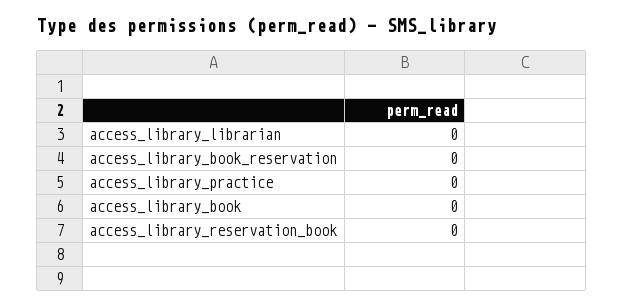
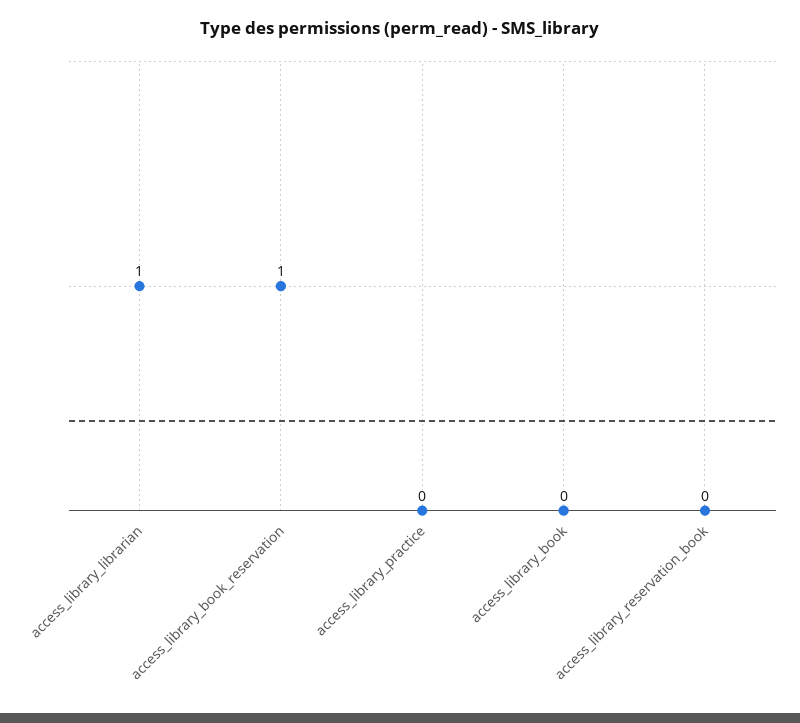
access_library_librarian: 0 -> 1
access_library_book_reservation: 0 -> 1

